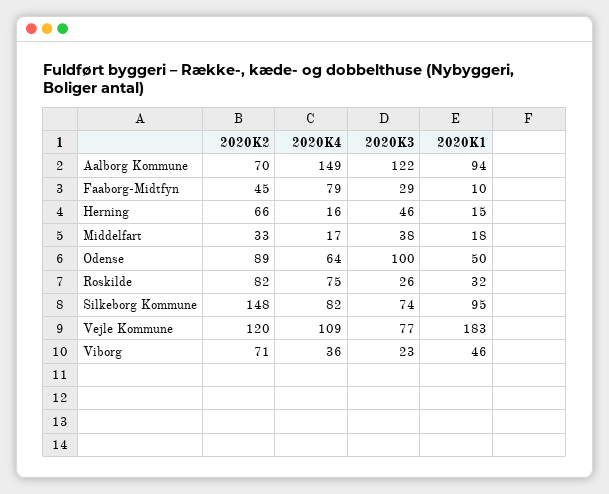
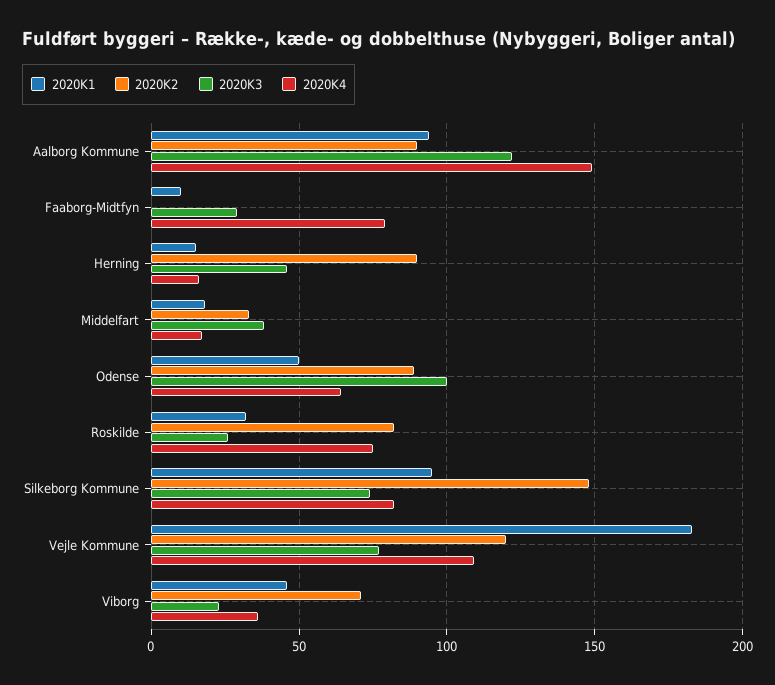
2020K2, Aalborg Kommune: 70 -> 90
2020K2, Faaborg-Midtfyn: 45 -> 0
2020K2, Herning: 66 -> 90

